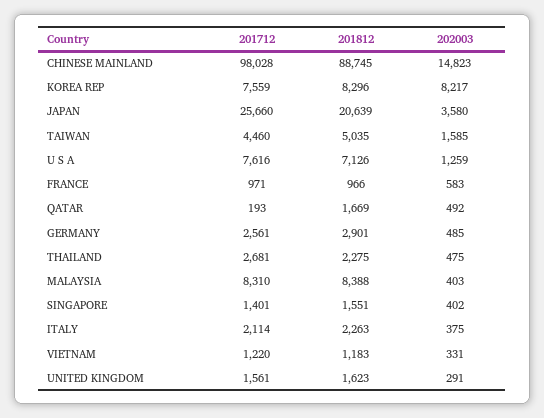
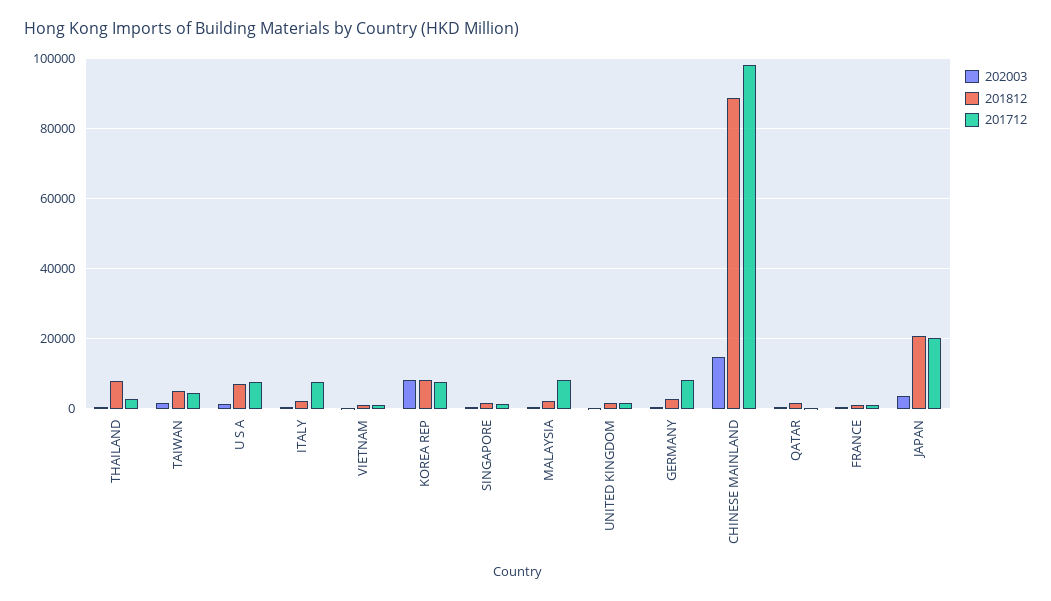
201712, JAPAN: 25660 -> 20000
201712, GERMANY: 2561 -> 8000
201812, THAILAND: 2275 -> 8000
201812, MALAYSIA: 8388 -> 2000
201712, ITALY: 2114 -> 8000

